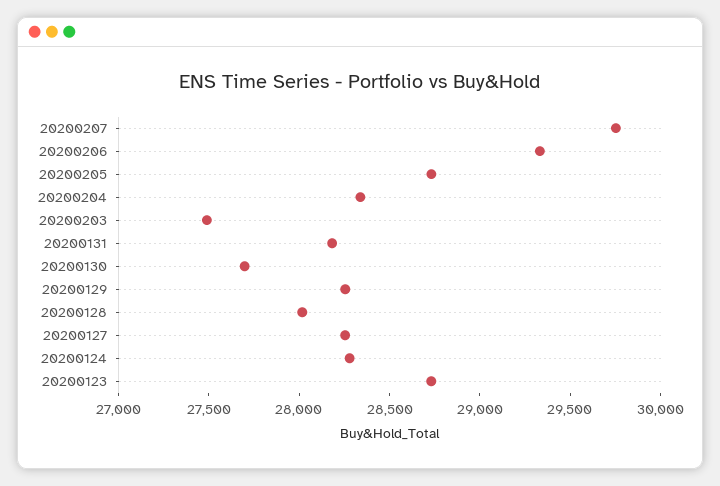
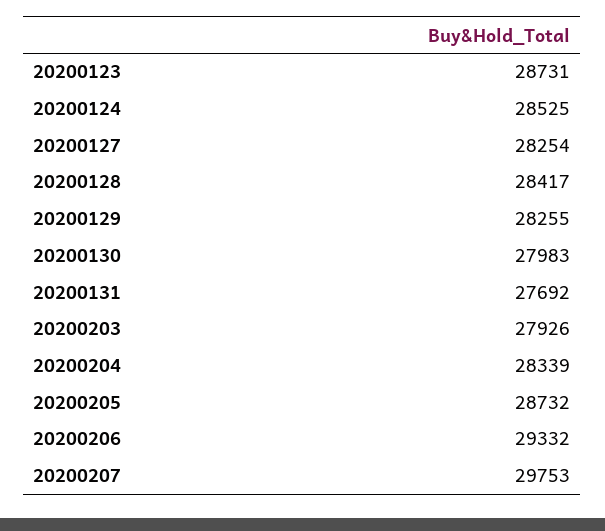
20200203: 27500 -> 27926
20200131: 28200 -> 27692
20200130: 27700 -> 27983
20200128: 28000 -> 28417
20200124: 28300 -> 28525

